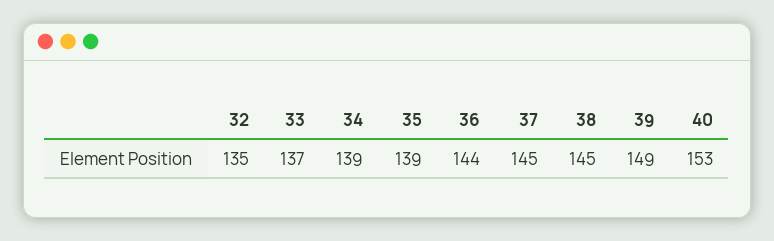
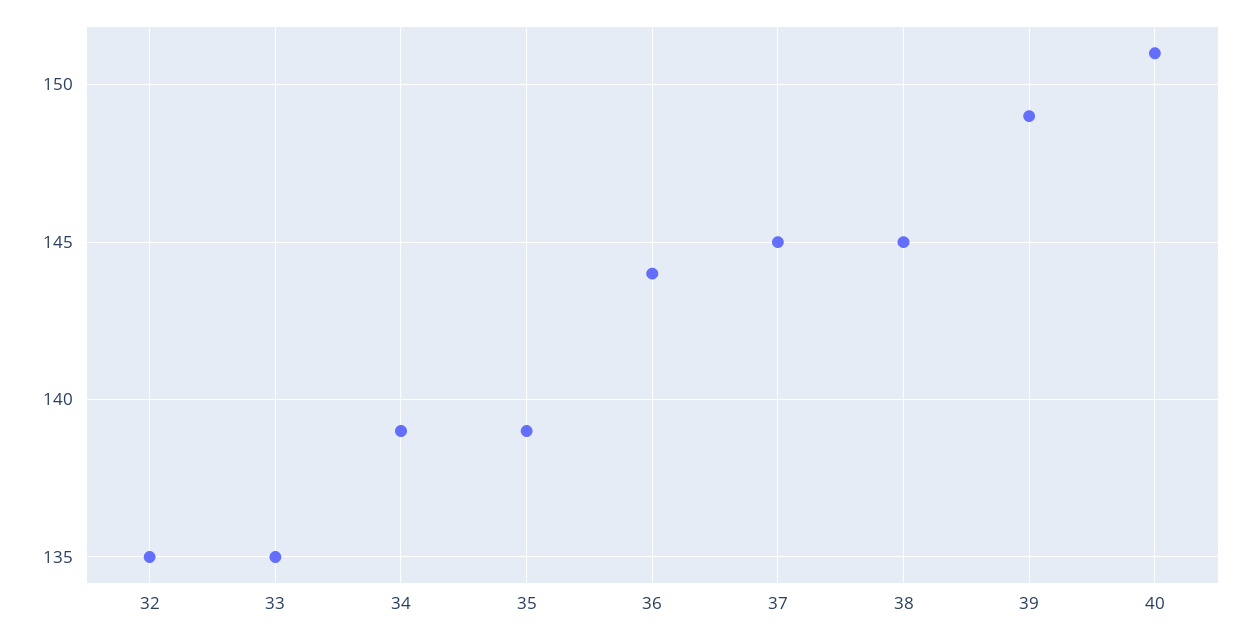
33: 137 -> 135
40: 153 -> 151

